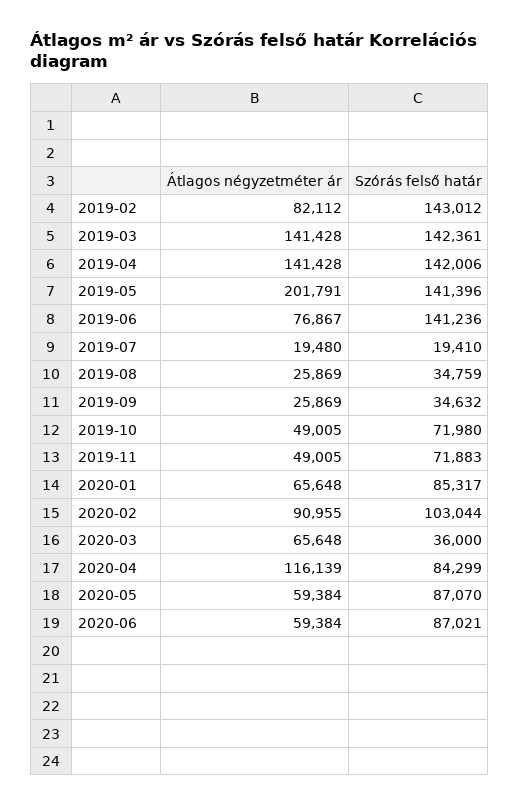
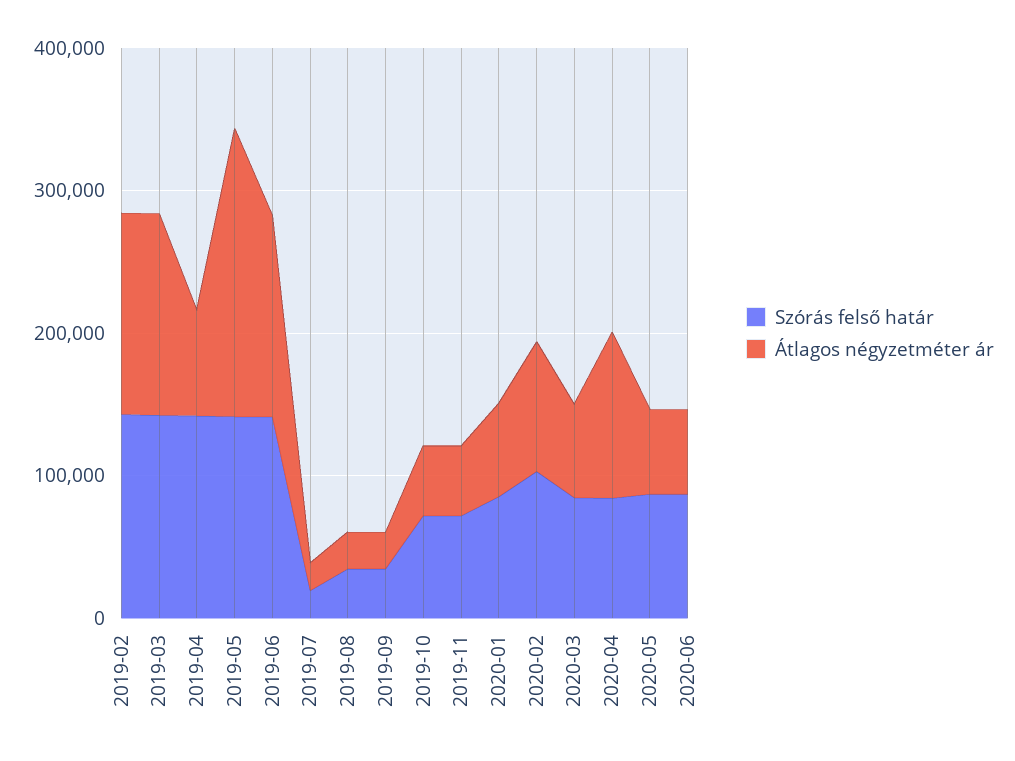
Átlagos négyzetméter ár, 2019-02: 82112 -> 140000
Átlagos négyzetméter ár, 2019-04: 141428 -> 80000
Átlagos négyzetméter ár, 2019-06: 76867 -> 140000
Szórás felső határ, 2020-03: 36000 -> 80000

